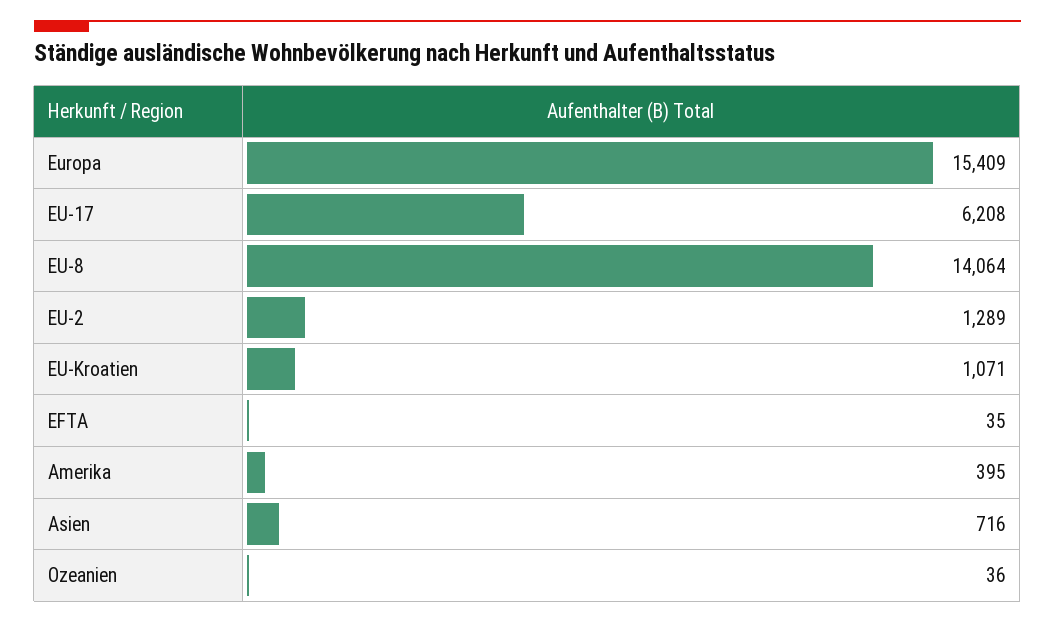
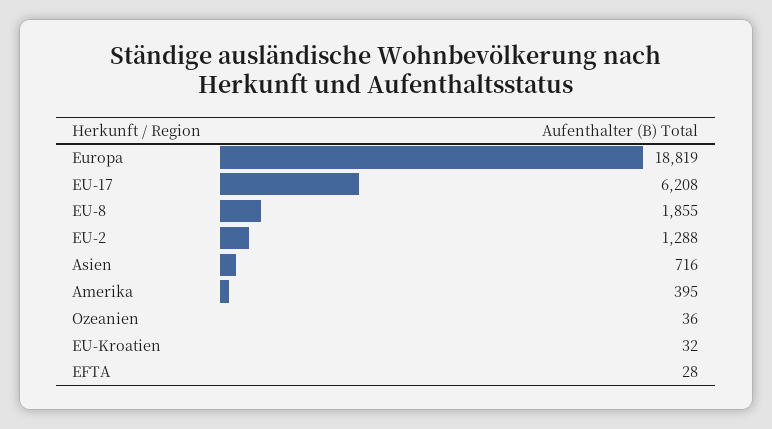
Europa: 15409 -> 18819
EU-8: 14064 -> 1855
EU-2: 1289 -> 1288
EU-Kroatien: 1071 -> 32
EFTA: 35 -> 28

